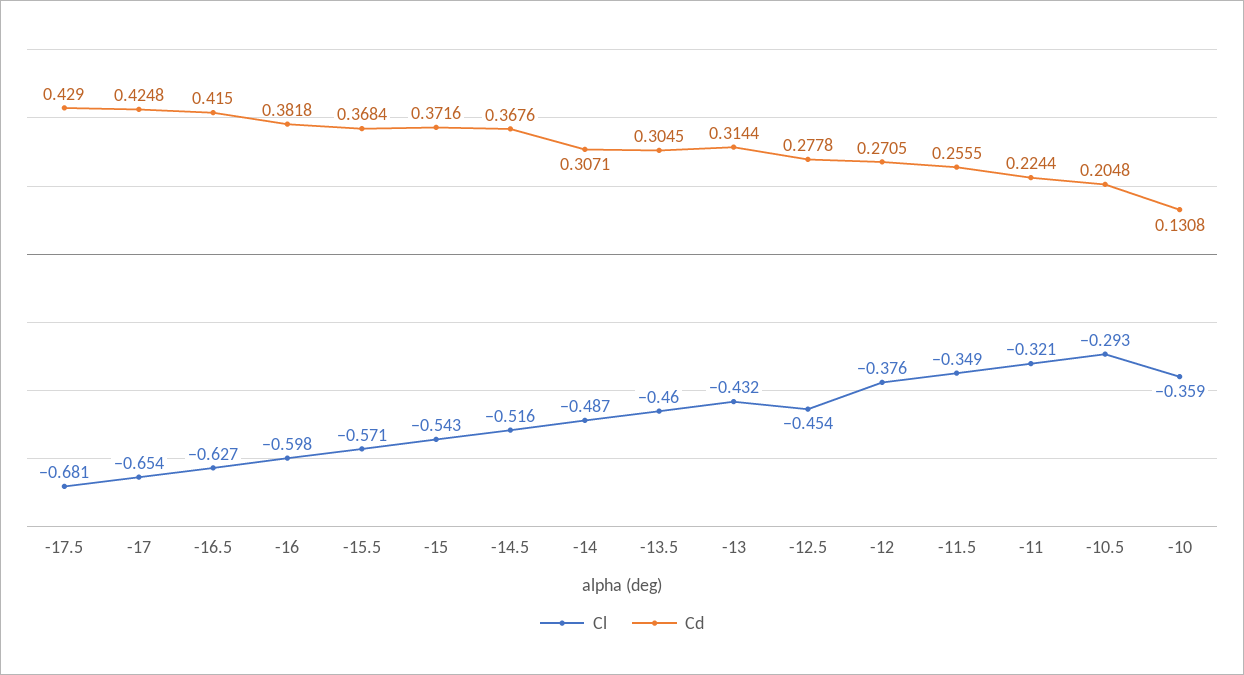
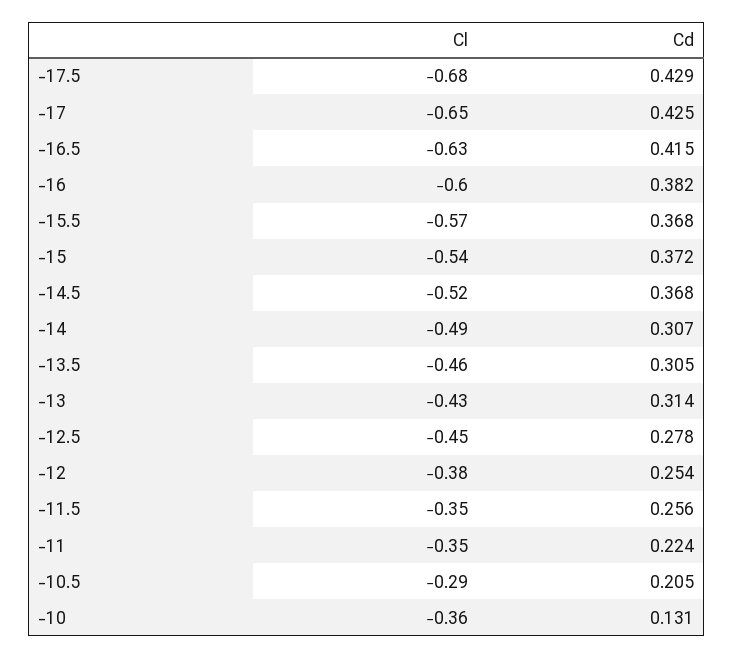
Cd, -12: 0.2705 -> 0.254
Cl, -11: -0.321 -> -0.35

